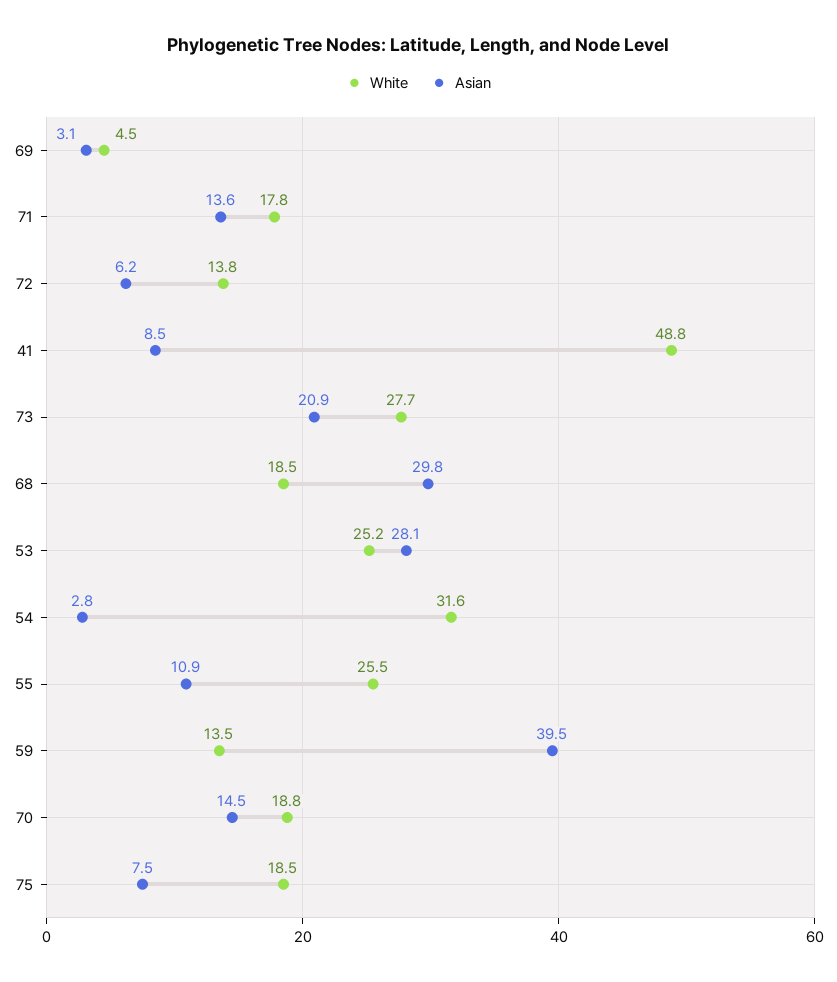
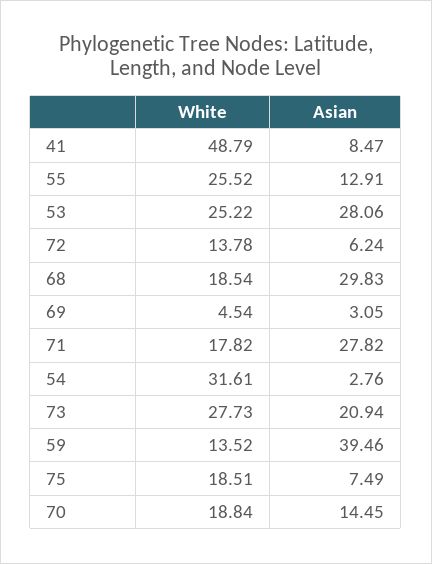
Asian, 71: 13.6 -> 27.82
Asian, 55: 10.9 -> 12.91

